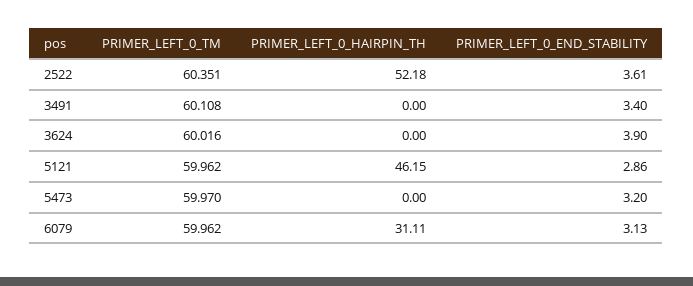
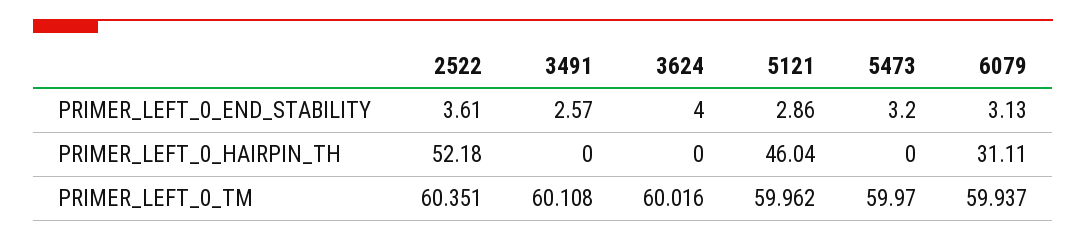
PRIMER_LEFT_0_END_STABILITY, 3491: 3.4 -> 2.57
PRIMER_LEFT_0_END_STABILITY, 3624: 3.9 -> 4
PRIMER_LEFT_0_HAIRPIN_TH, 5121: 46.15 -> 46.04
PRIMER_LEFT_0_TM, 6079: 59.962 -> 59.937

